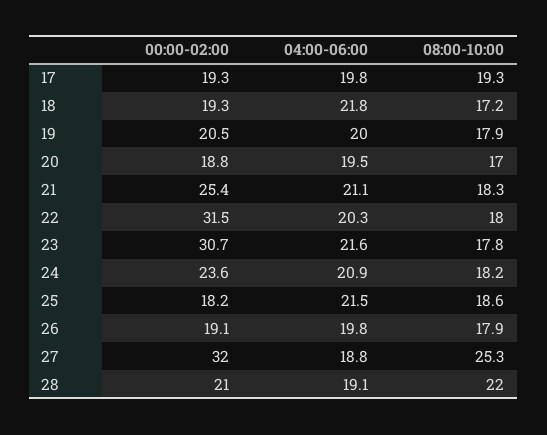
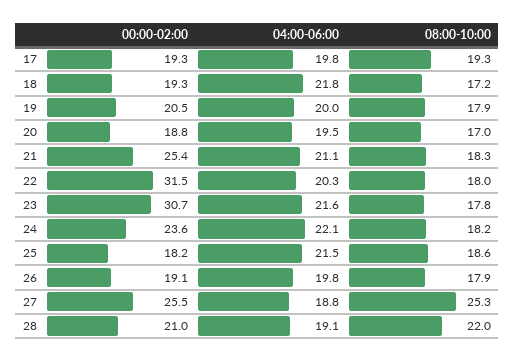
04:00-06:00, 24: 20.9 -> 22.1
00:00-02:00, 27: 32 -> 25.5

